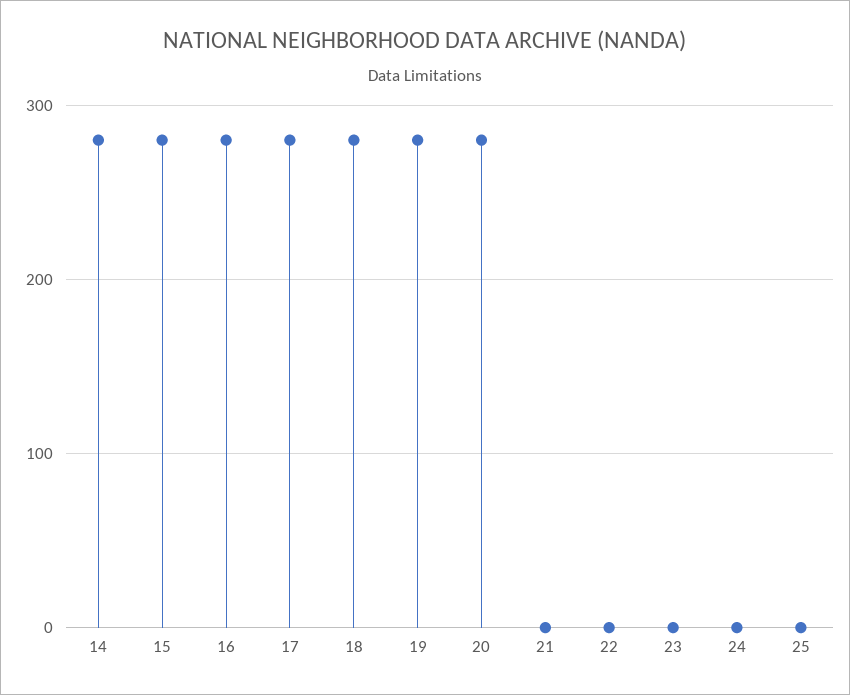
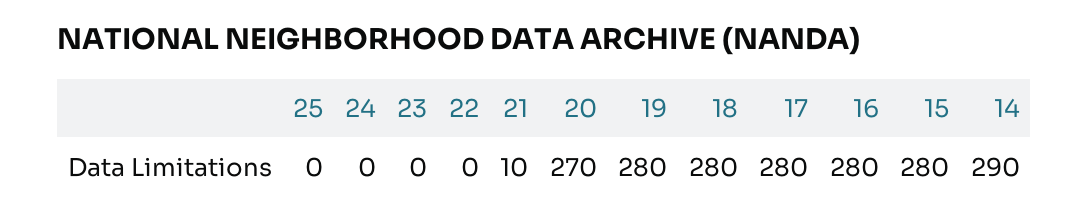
14: 280 -> 290
20: 280 -> 270
21: 0 -> 10

